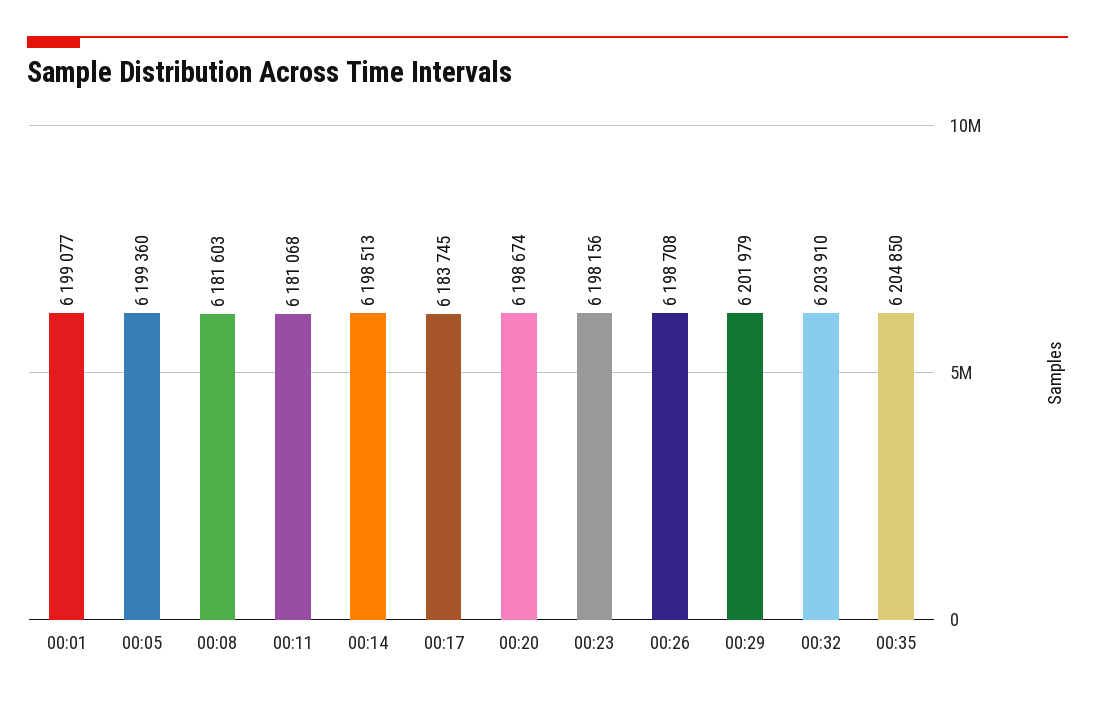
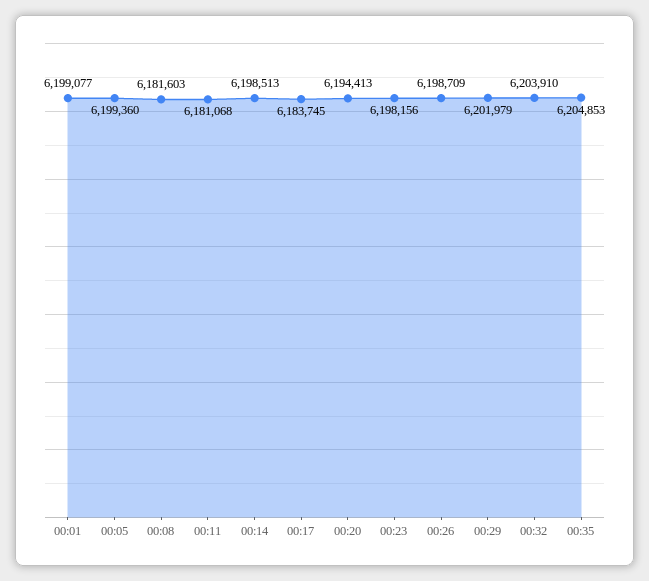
00:20: 6198674 -> 6194413
00:26: 6198708 -> 6198709
00:35: 6204850 -> 6204853

